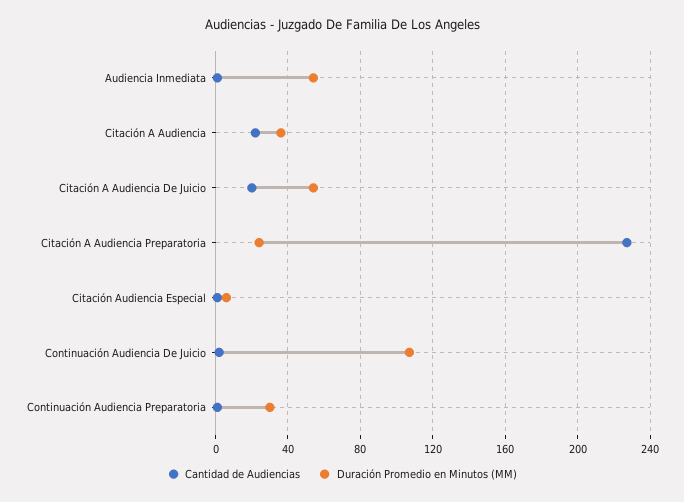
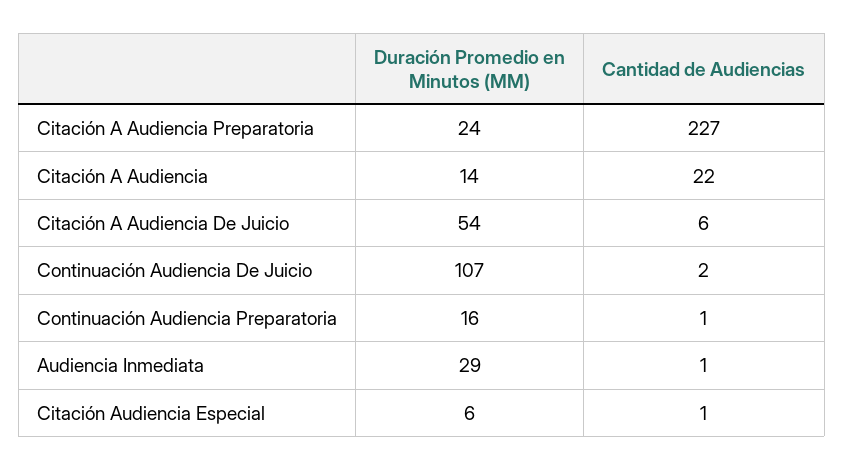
Duración Promedio en Minutos (MM), Audiencia Inmediata: 55 -> 29
Duración Promedio en Minutos (MM), Citación A Audiencia: 35 -> 14
Cantidad de Audiencias, Citación A Audiencia De Juicio: 20 -> 6
Duración Promedio en Minutos (MM), Continuación Audiencia Preparatoria: 30 -> 16

